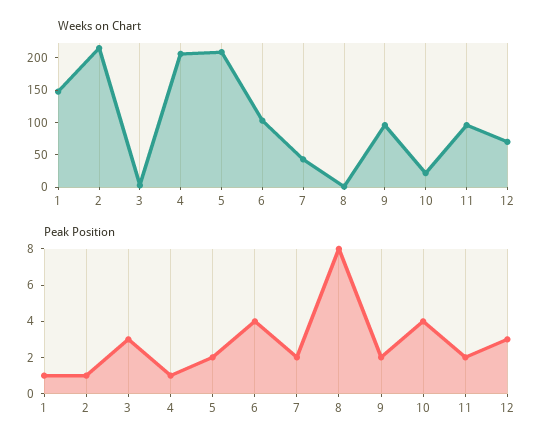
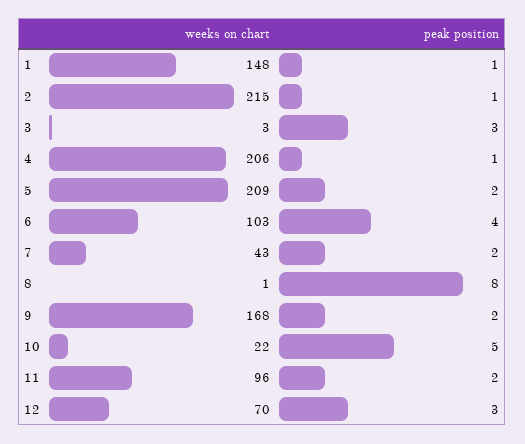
Weeks on Chart, 9: 100 -> 168
Peak Position, 10: 4 -> 5

